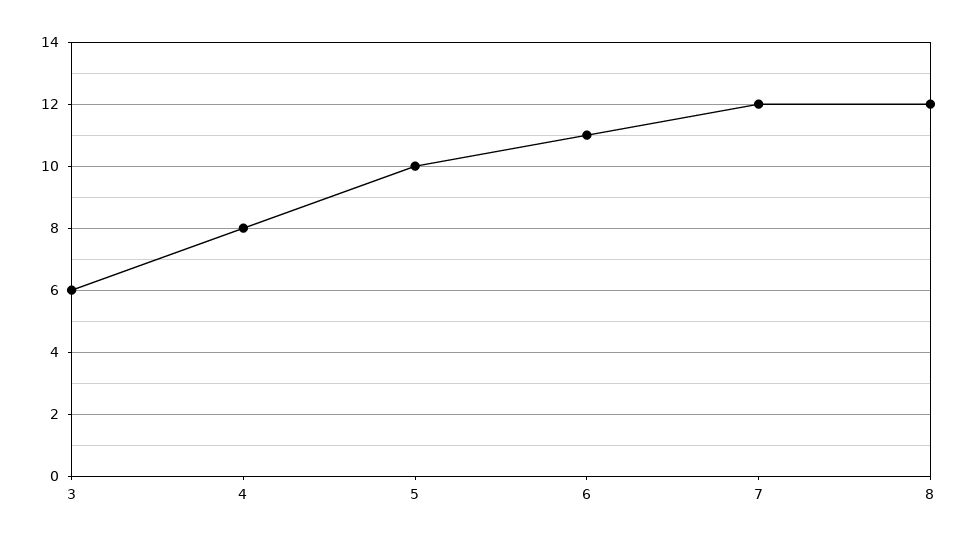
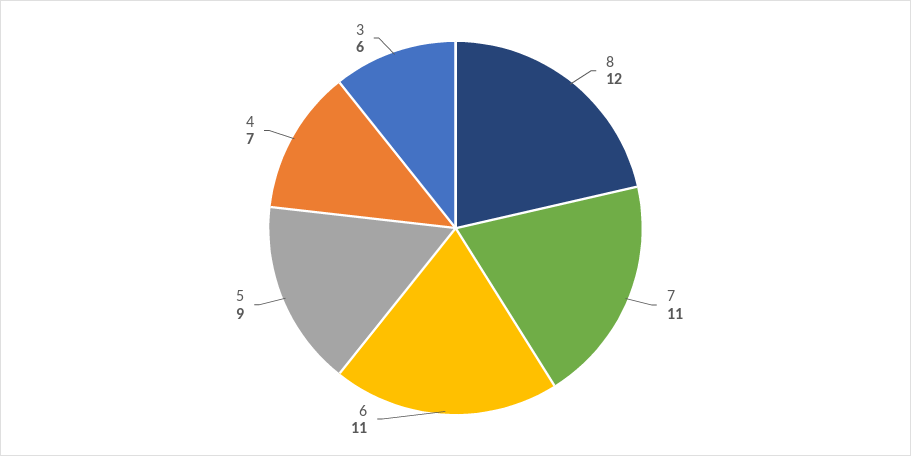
4: 8 -> 7
5: 10 -> 9
7: 12 -> 11

